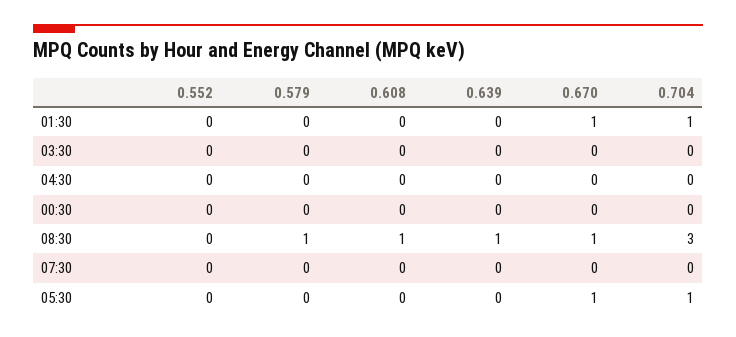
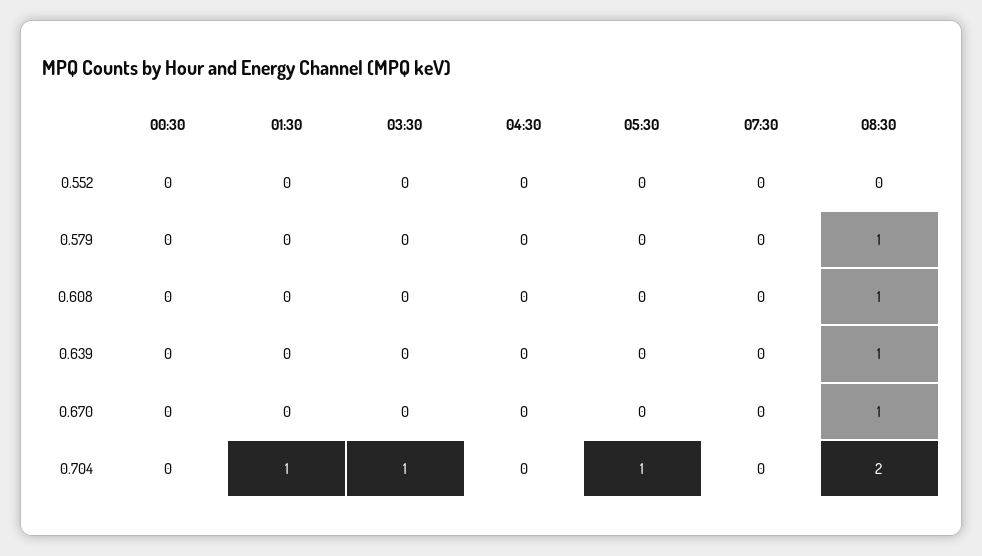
0.670, 01:30: 1 -> 0
0.704, 03:30: 0 -> 1
0.704, 08:30: 3 -> 2
0.670, 05:30: 1 -> 0

